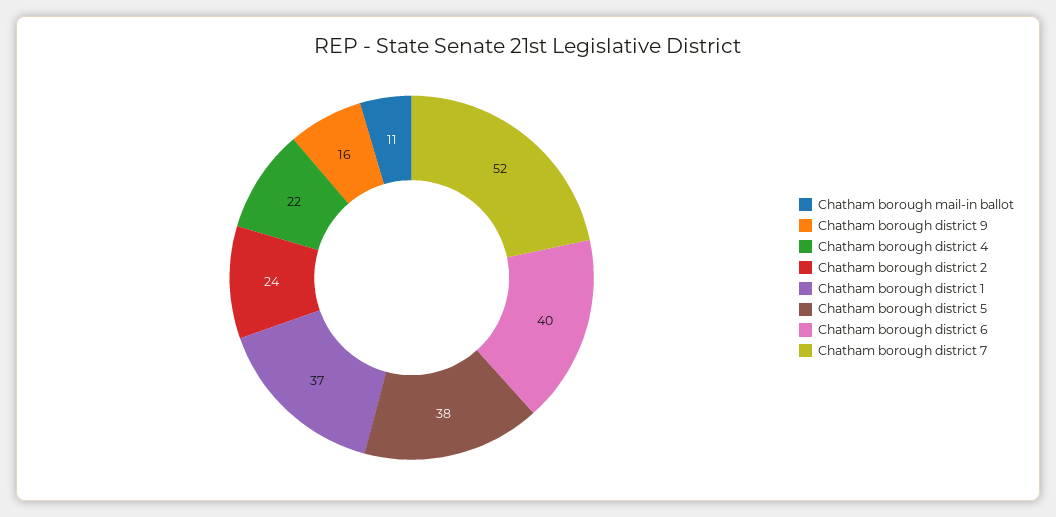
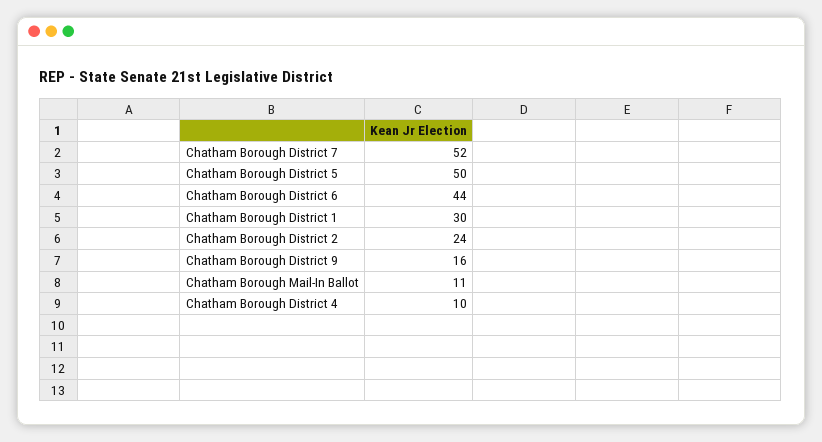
Chatham borough district 4: 22 -> 10
Chatham borough district 1: 37 -> 30
Chatham borough district 5: 38 -> 50
Chatham borough district 6: 40 -> 44

